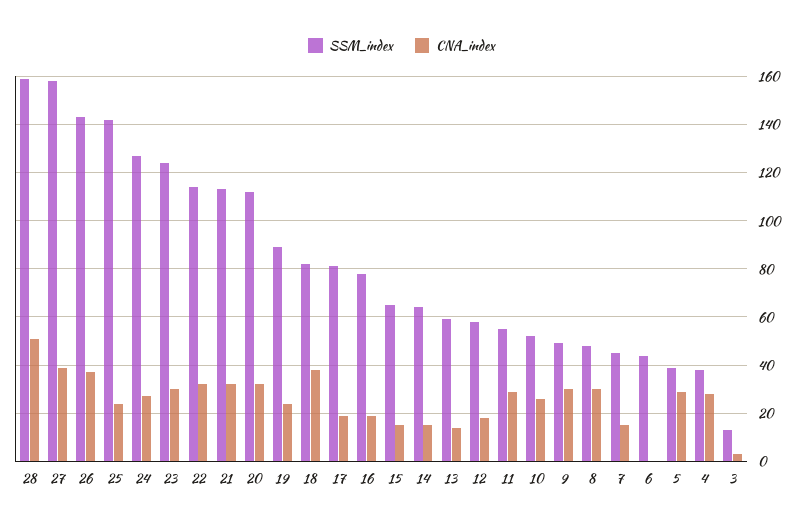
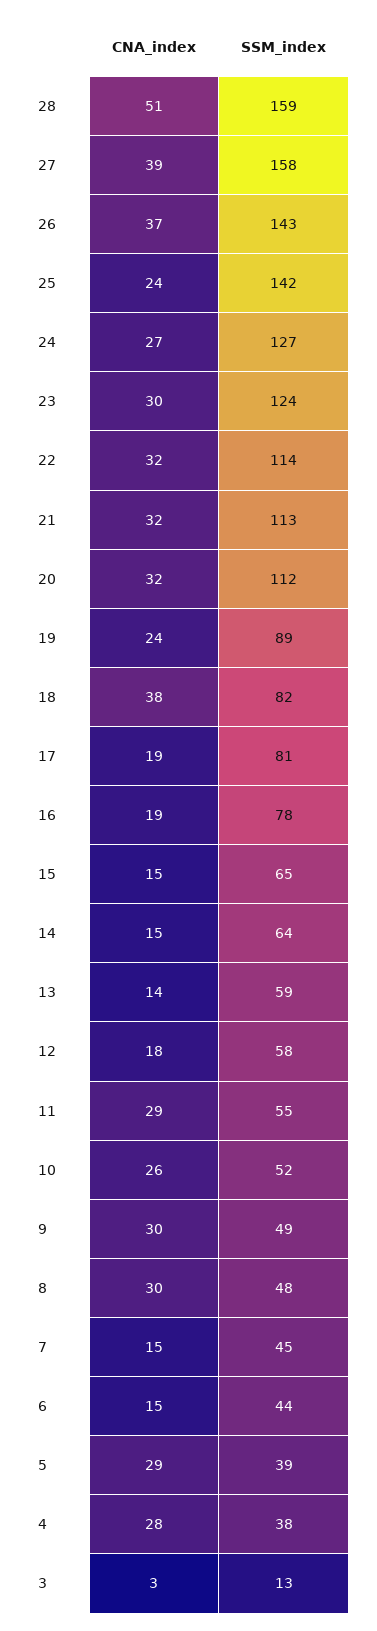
CNA_index, 6: 0 -> 15

